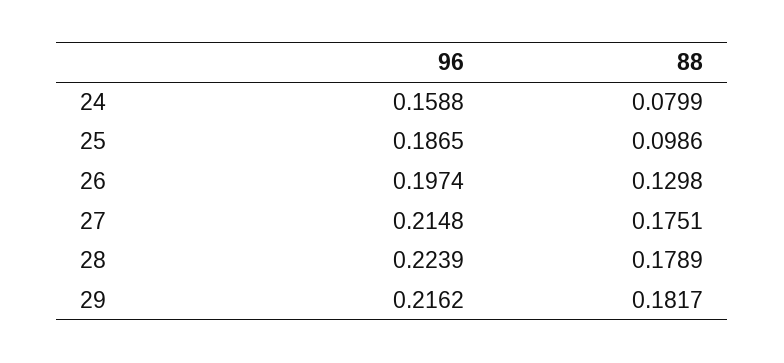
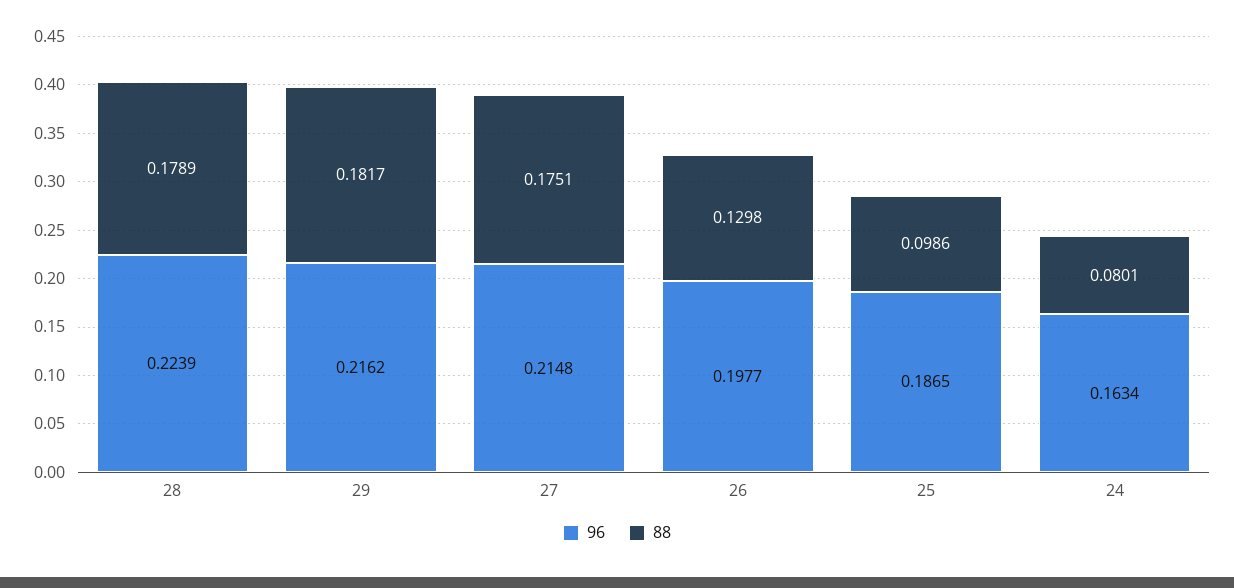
96, 24: 0.1588 -> 0.1634
88, 24: 0.0799 -> 0.0801
96, 26: 0.1974 -> 0.1977

